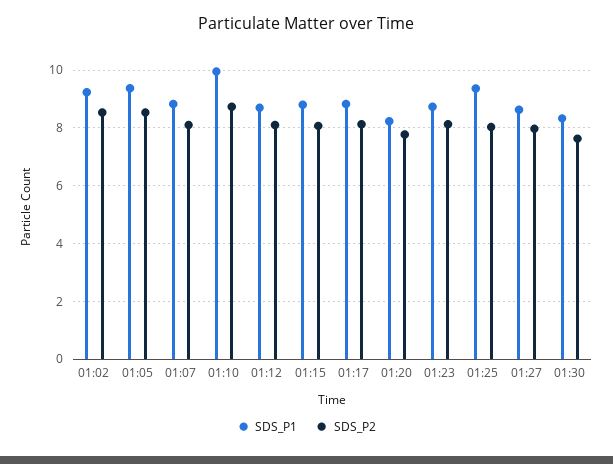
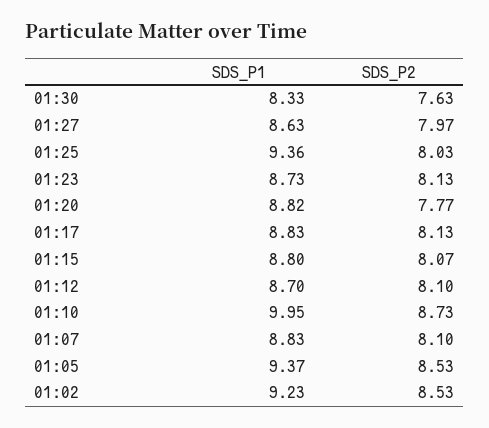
SDS_P1, 01:20: 8.25 -> 8.82

